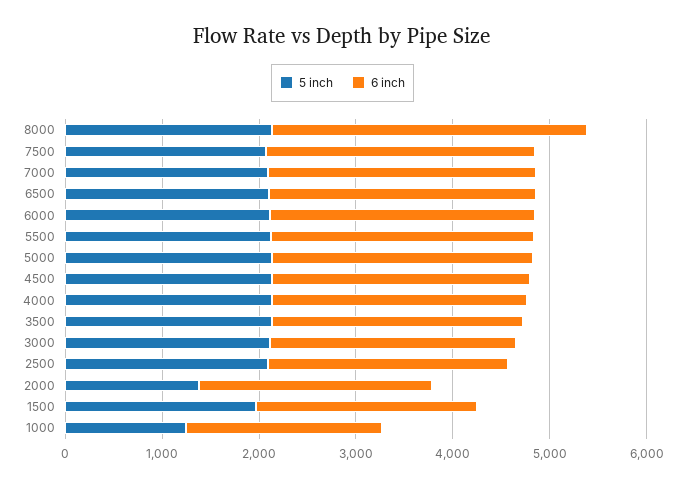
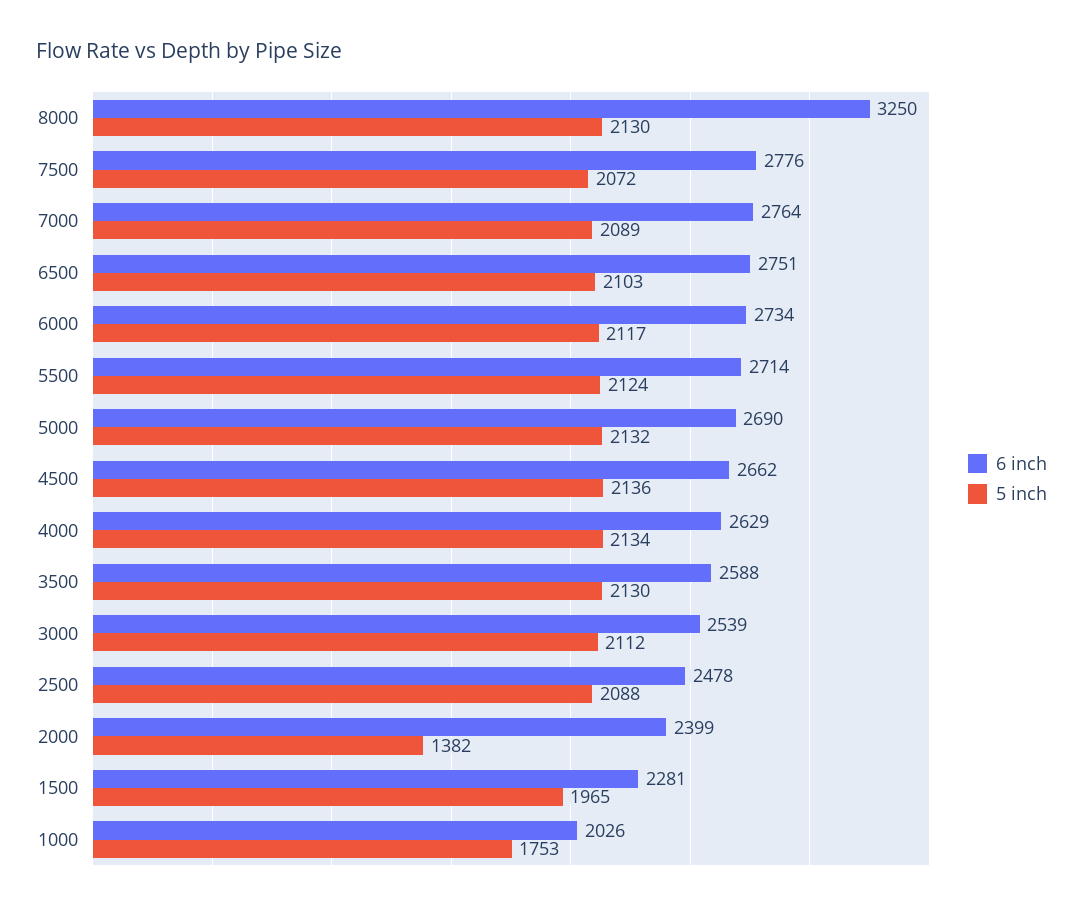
5 inch, 1000: 1200 -> 1753

